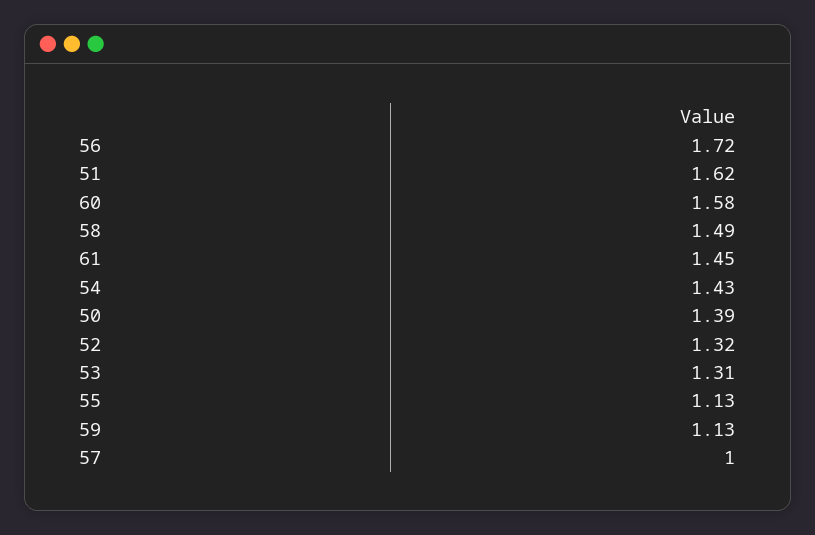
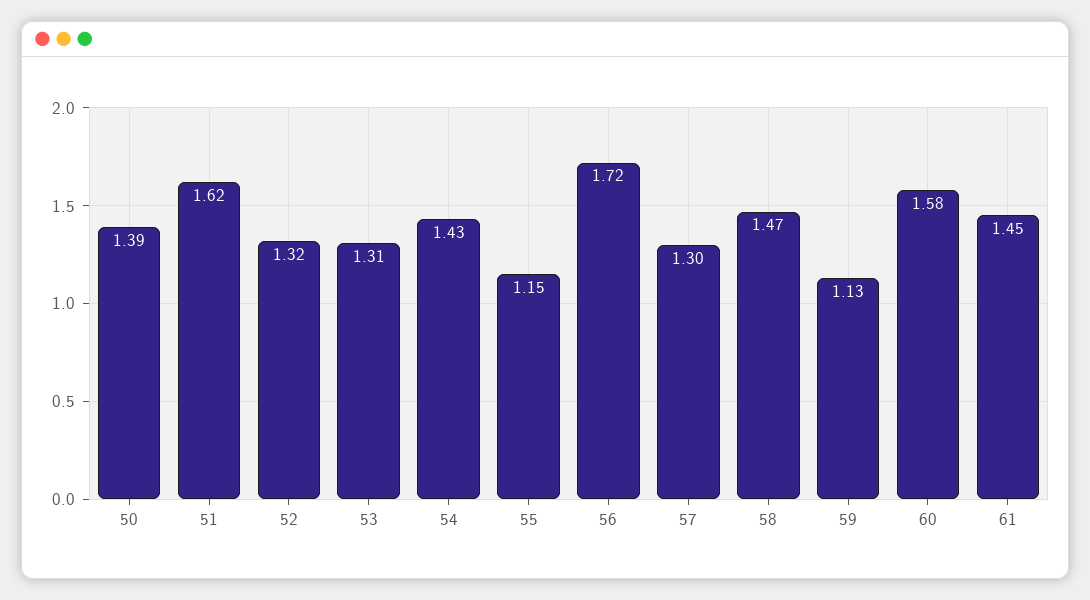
58: 1.49 -> 1.47
55: 1.13 -> 1.15
57: 1 -> 1.3

